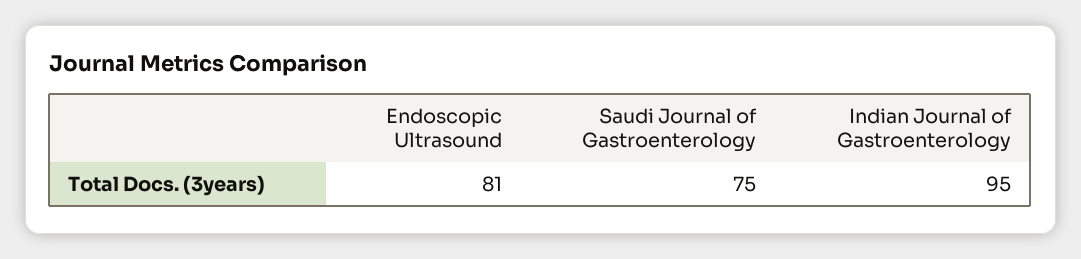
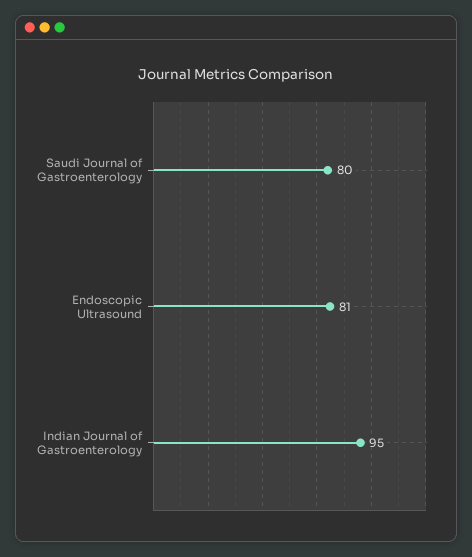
Saudi Journal of Gastroenterology: 75 -> 80

